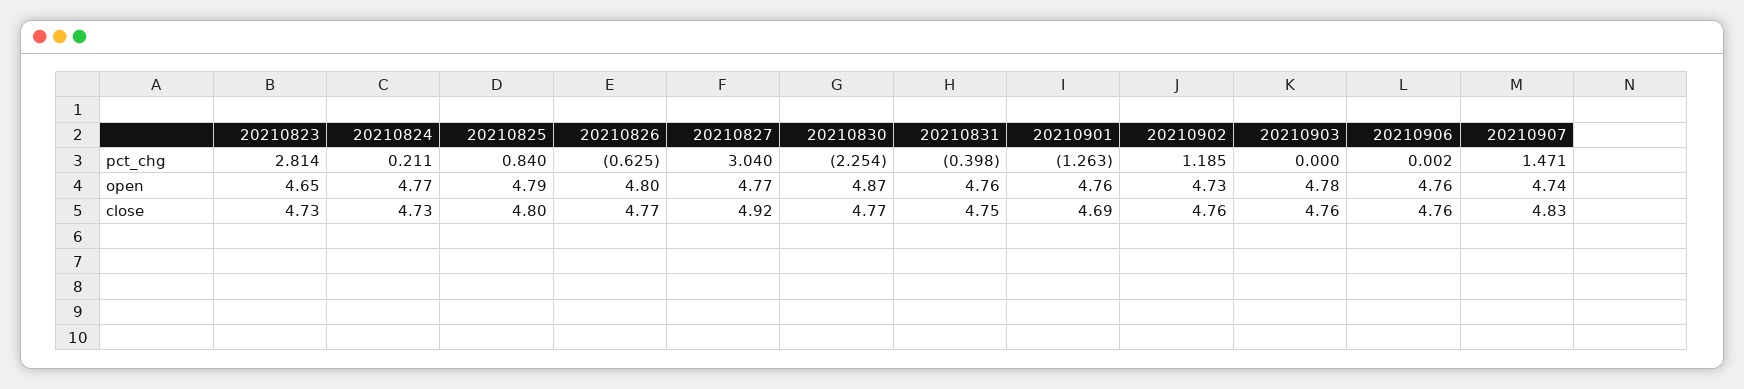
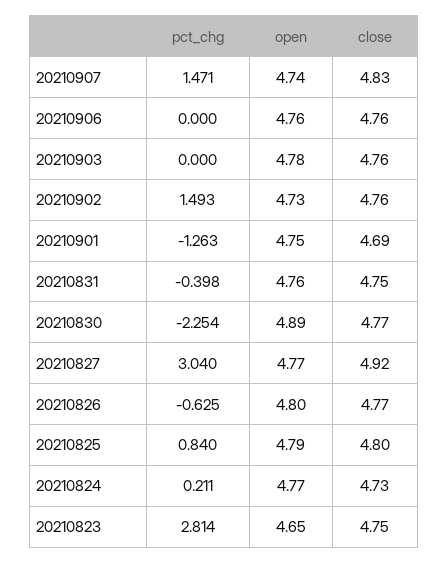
20210902, pct_chg: 1.185 -> 1.493
20210906, pct_chg: 0.002 -> 0
20210830, open: 4.87 -> 4.89
20210901, open: 4.76 -> 4.75
20210823, close: 4.73 -> 4.75

